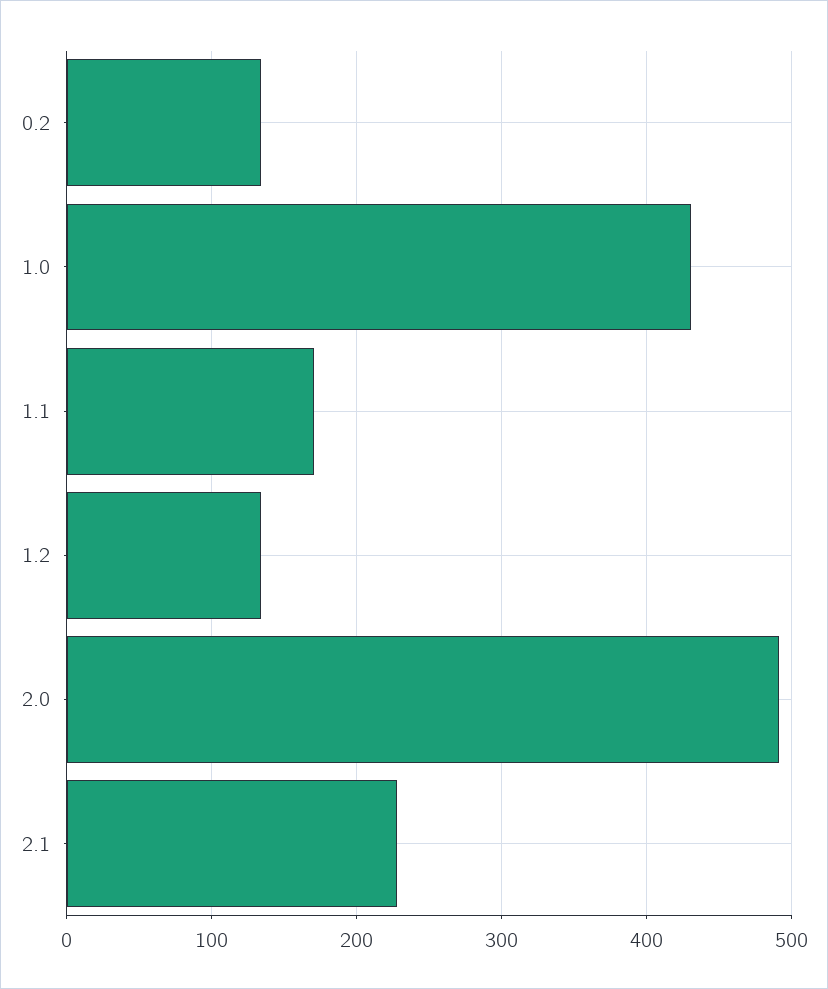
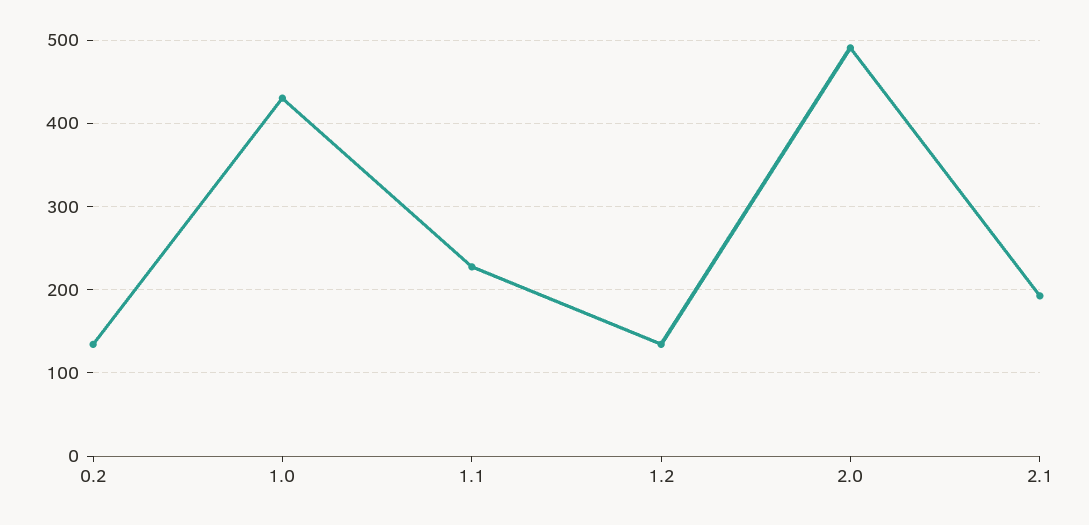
1.1: 170 -> 230
2.1: 230 -> 190

